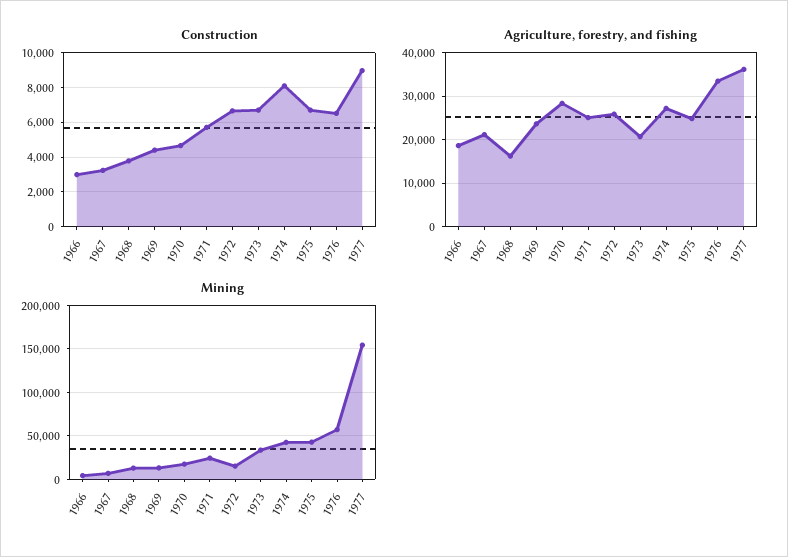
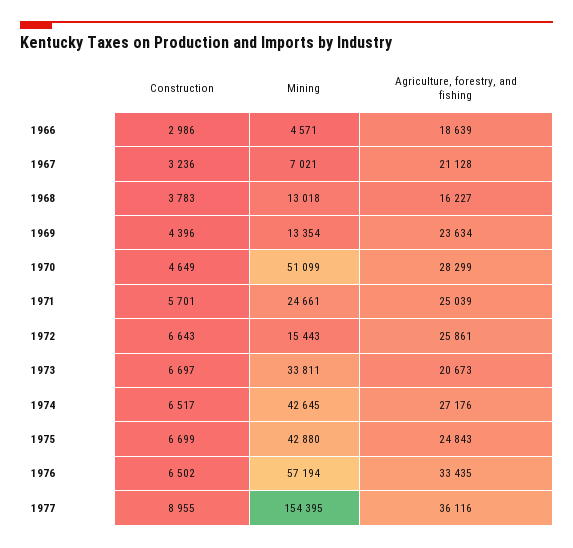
Construction, 1974: 8000 -> 6517
Mining, 1970: 20000 -> 51099

